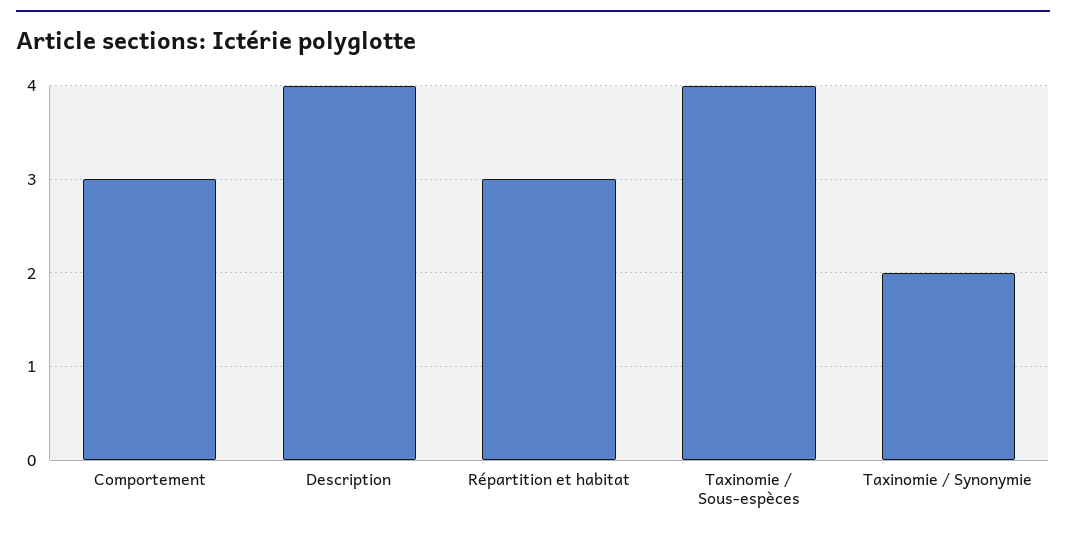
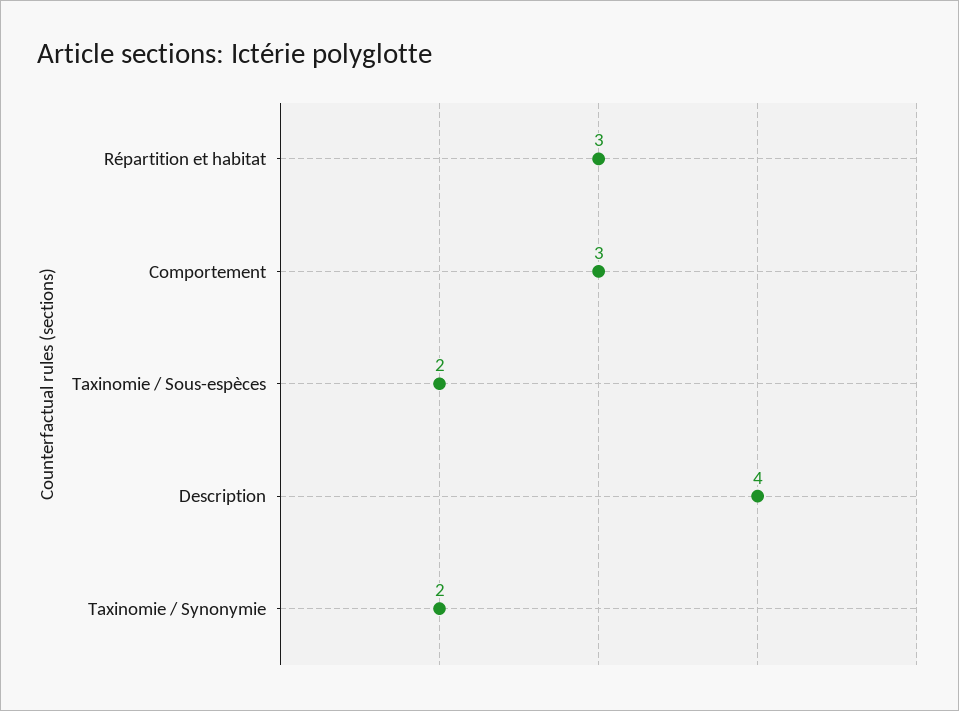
Taxinomie / Sous-espèces: 4 -> 2

